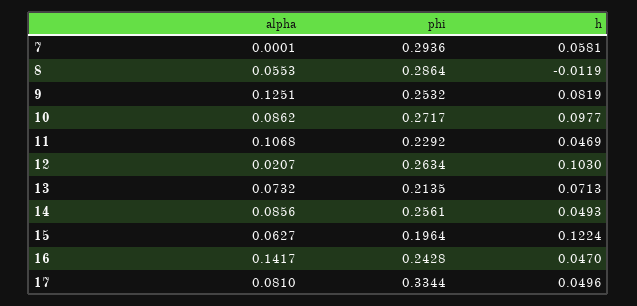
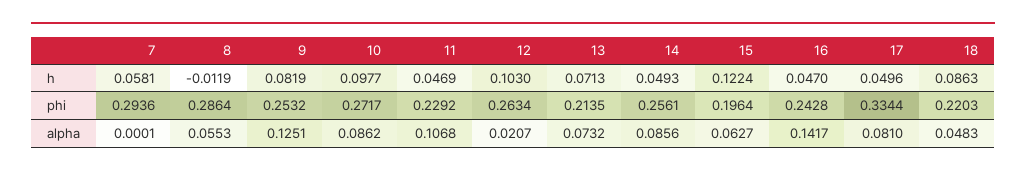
h, 18: none -> 0.0863
phi, 18: none -> 0.2203
alpha, 18: none -> 0.0483

